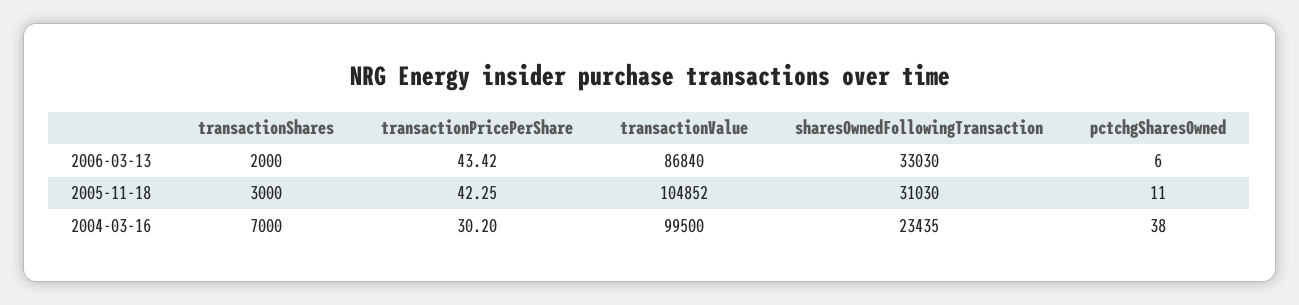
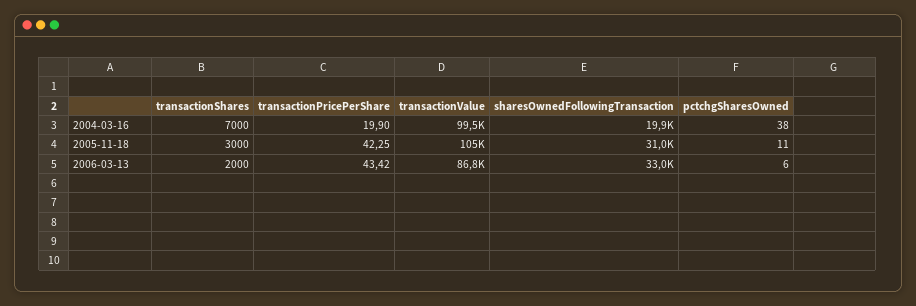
transactionPricePerShare, 2004-03-16: 30.2 -> 19.9
sharesOwnedFollowingTransaction, 2004-03-16: 23435 -> 19900

